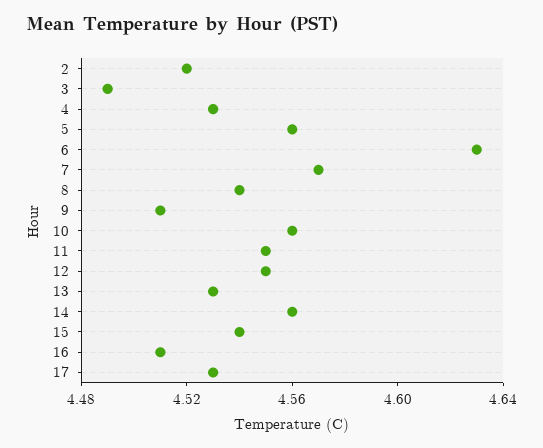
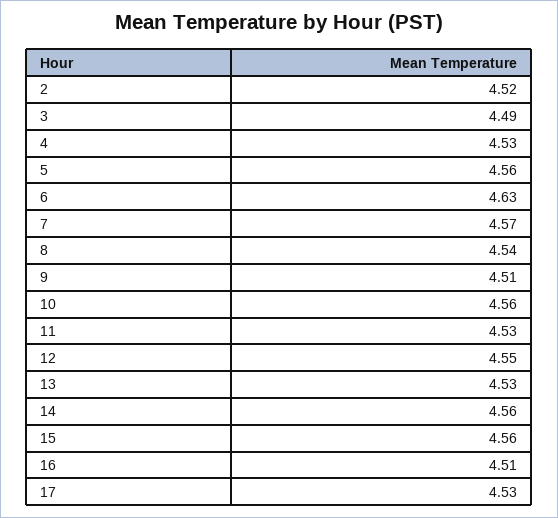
11: 4.55 -> 4.53
15: 4.54 -> 4.56

